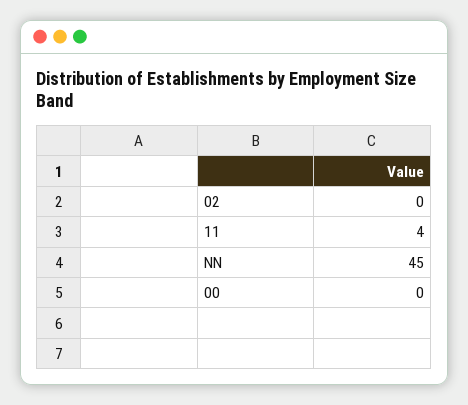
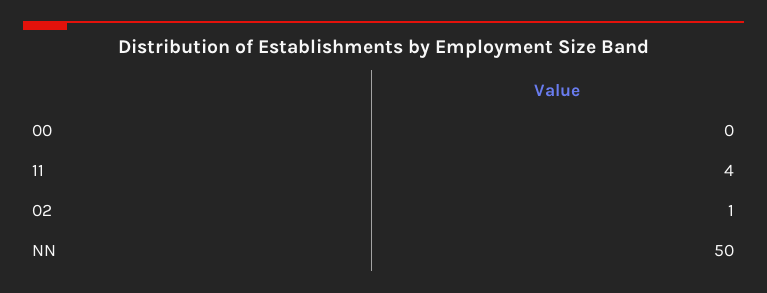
02: 0 -> 1
NN: 45 -> 50

